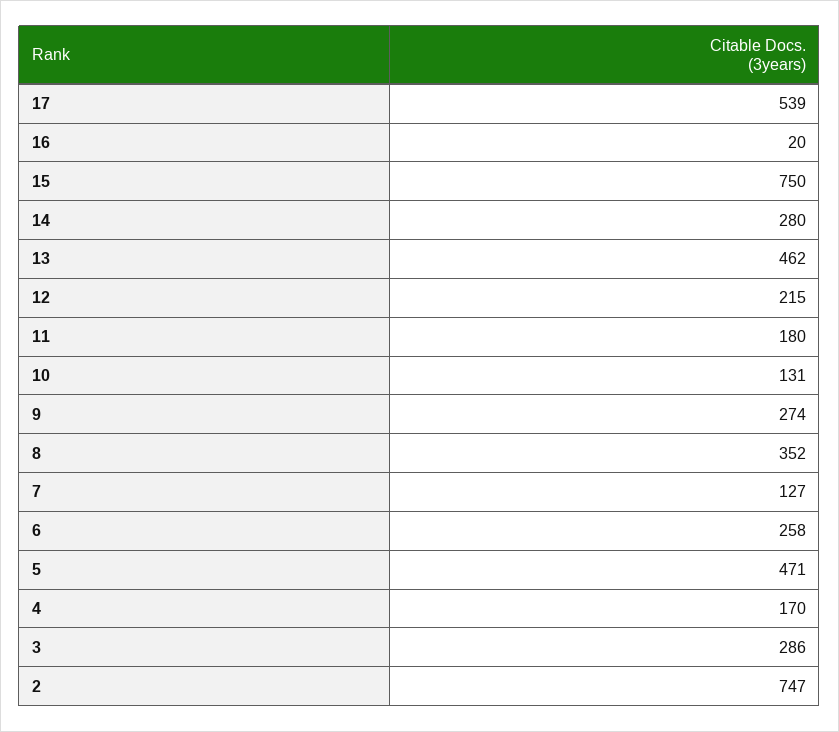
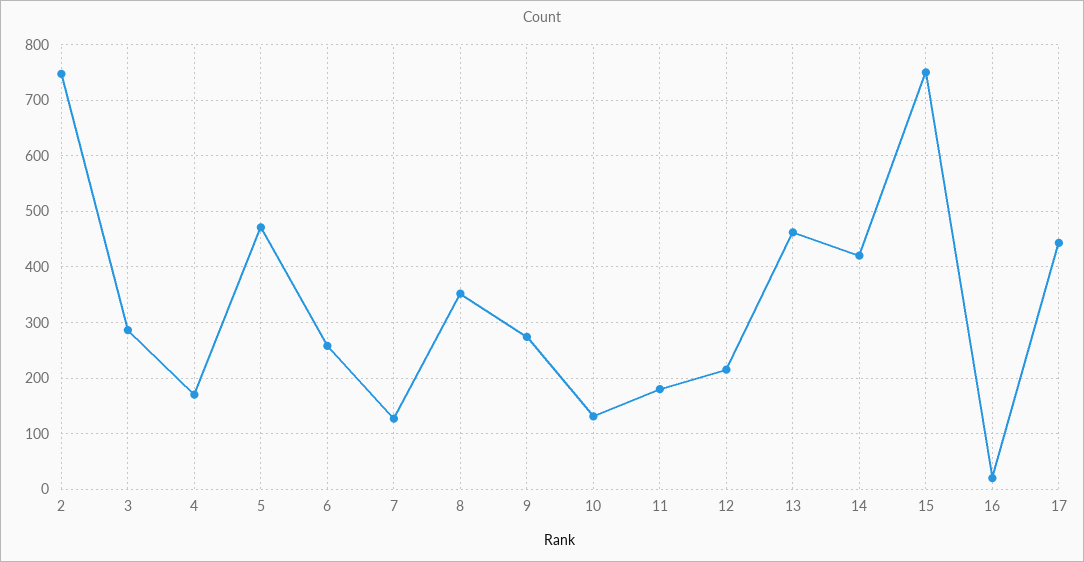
17: 539 -> 440
14: 280 -> 420

